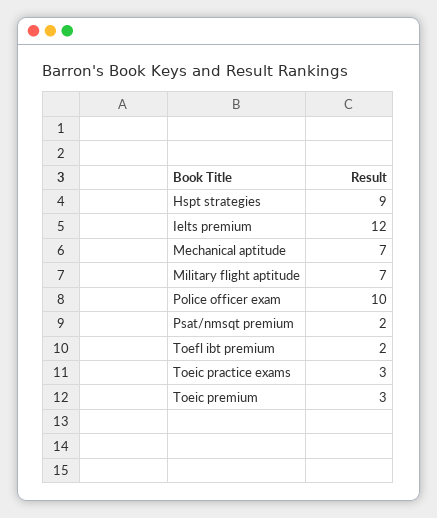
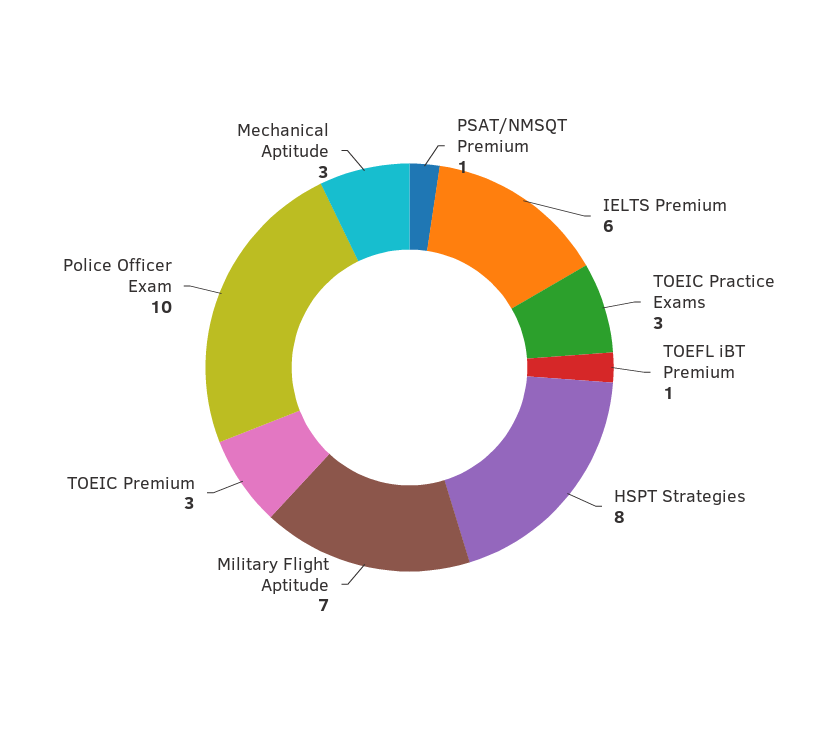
Hspt strategies: 9 -> 8
Ielts premium: 12 -> 6
Mechanical aptitude: 7 -> 3
Psat/nmsqt premium: 2 -> 1
Toefl ibt premium: 2 -> 1

